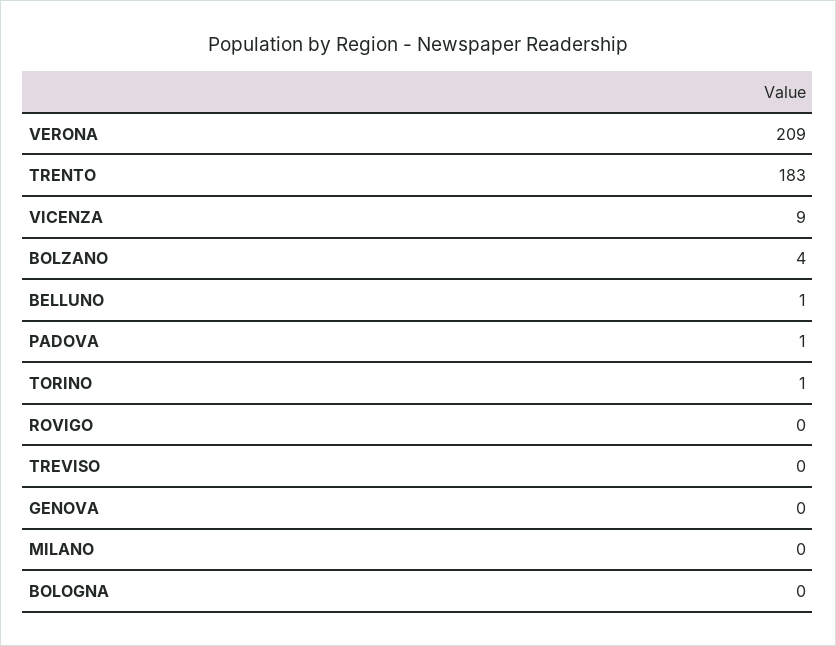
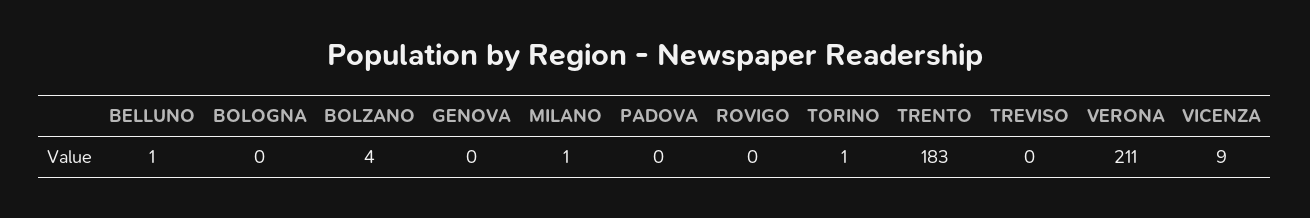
VERONA: 209 -> 211
PADOVA: 1 -> 0
MILANO: 0 -> 1

